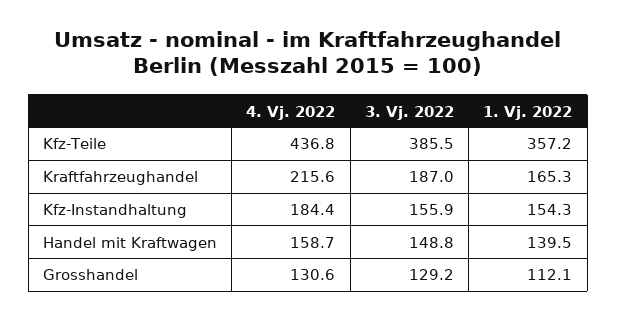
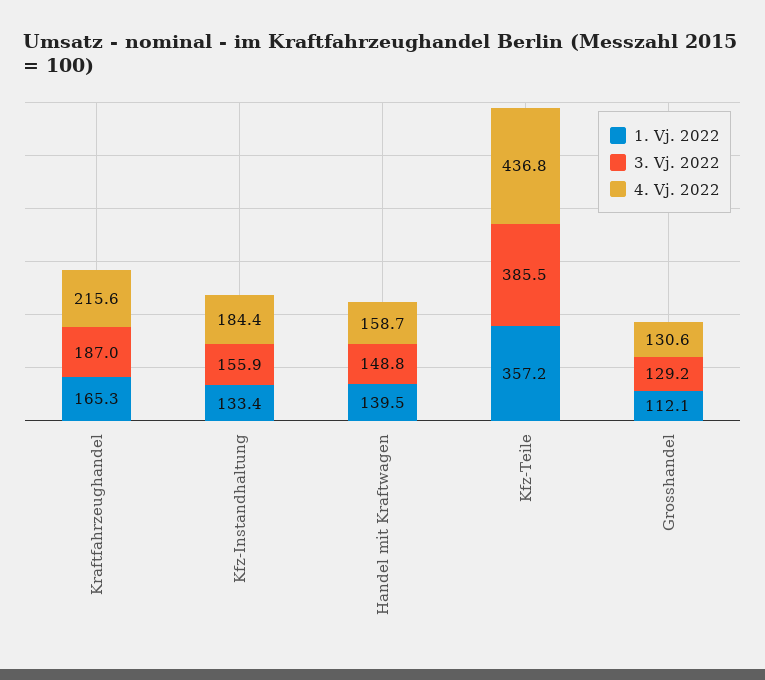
1. Vj. 2022, Kfz-Instandhaltung: 154.3 -> 133.4

